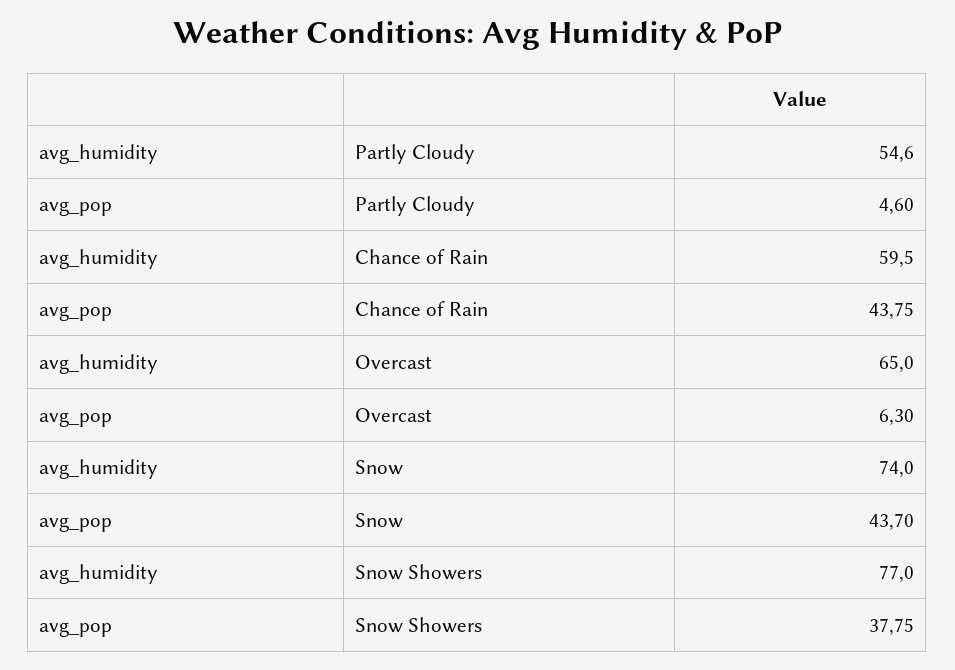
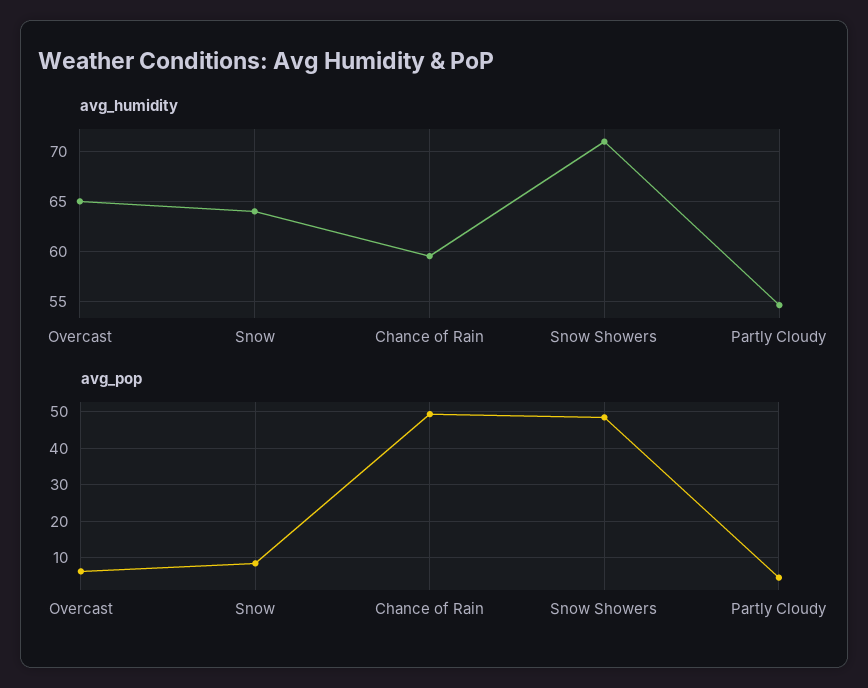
avg_pop, Chance of Rain: 43.75 -> 50
avg_humidity, Snow: 74 -> 64
avg_pop, Snow: 43.7 -> 8
avg_humidity, Snow Showers: 77 -> 71
avg_pop, Snow Showers: 37.75 -> 48

